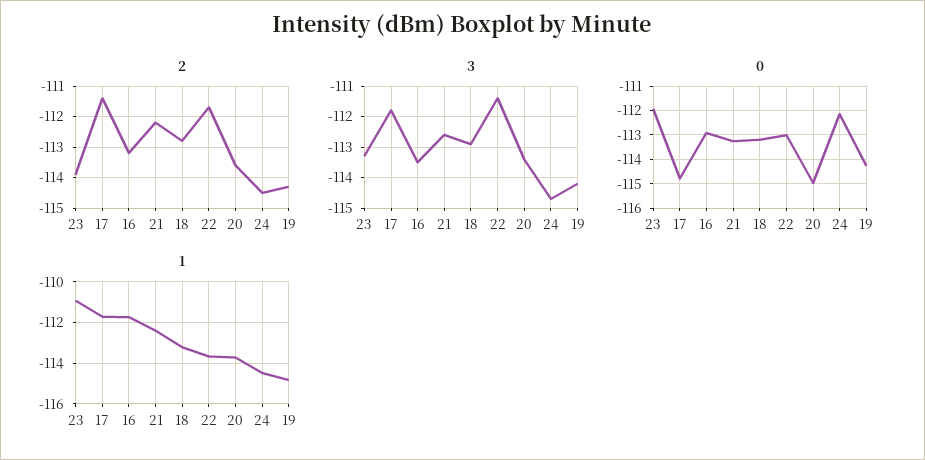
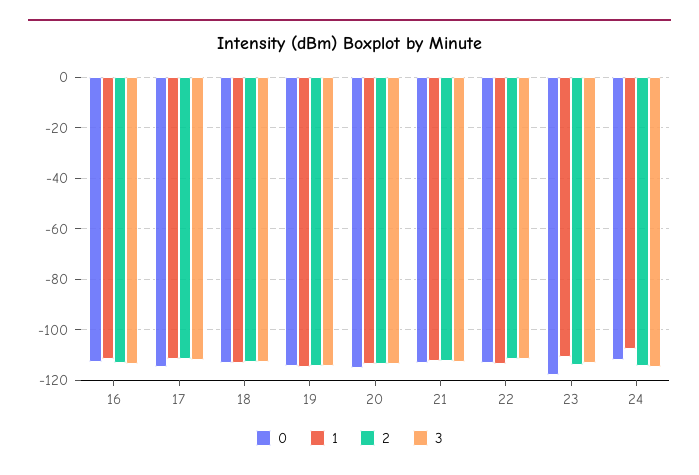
0, 23: -112 -> -117.5
1, 24: -114.5 -> -107.5

